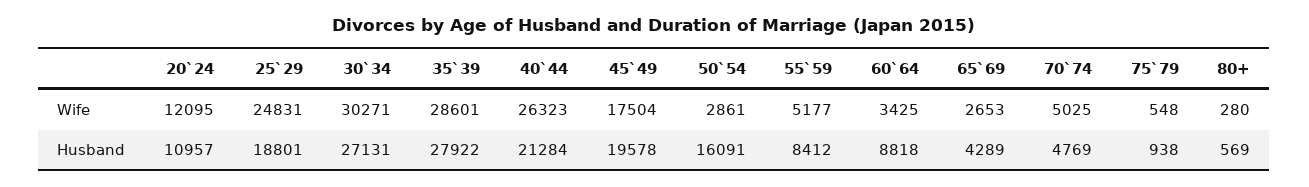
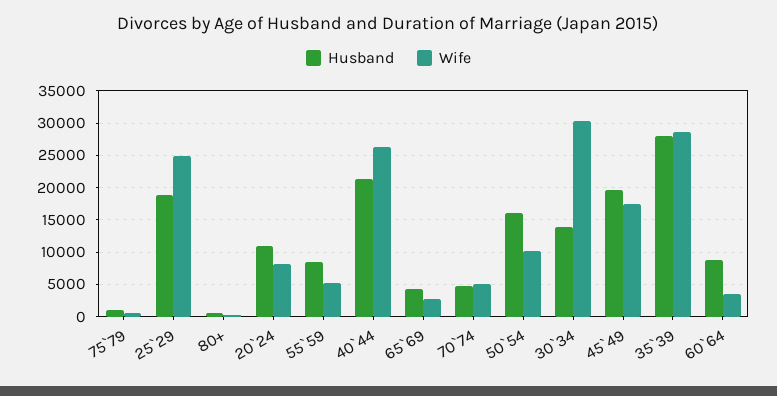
Wife, 20`24: 12095 -> 8000
Wife, 50`54: 2861 -> 10000
Husband, 30`34: 27131 -> 14000

